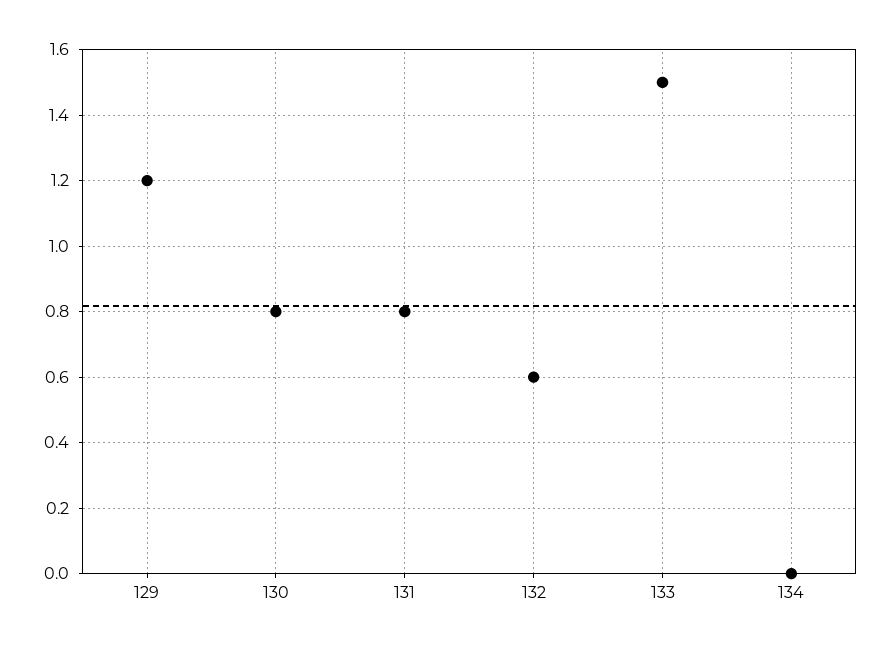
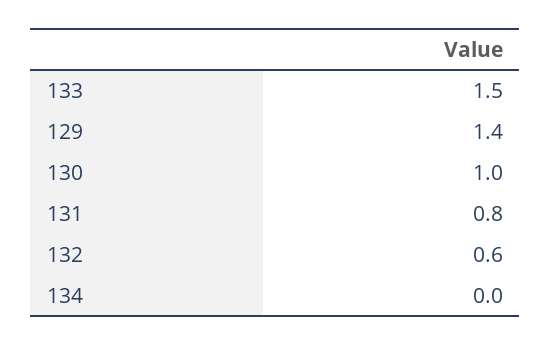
129: 1.2 -> 1.4
130: 0.8 -> 1

